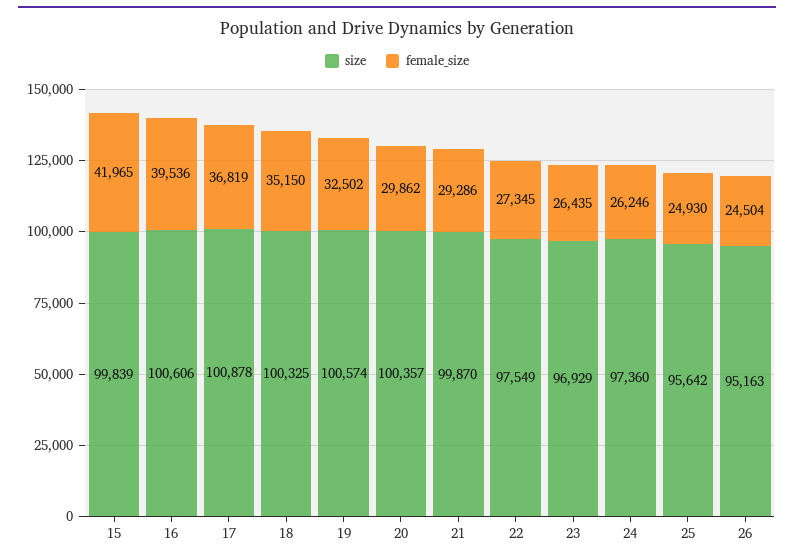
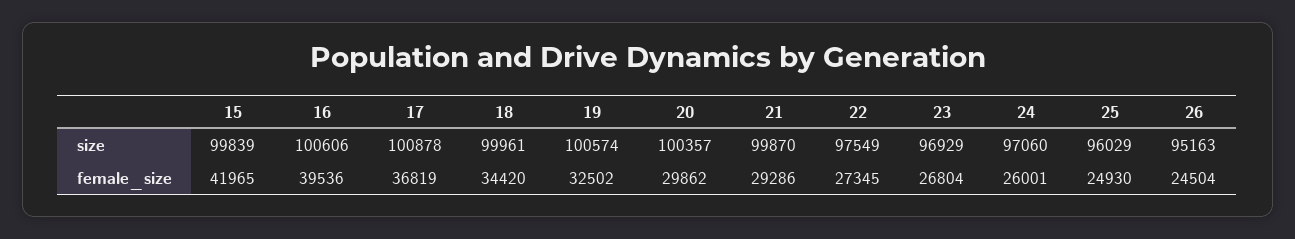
size, 18: 100325 -> 99961
female_size, 18: 35150 -> 34420
female_size, 23: 26435 -> 26804
size, 24: 97360 -> 97060
female_size, 24: 26246 -> 26001
size, 25: 95642 -> 96029

